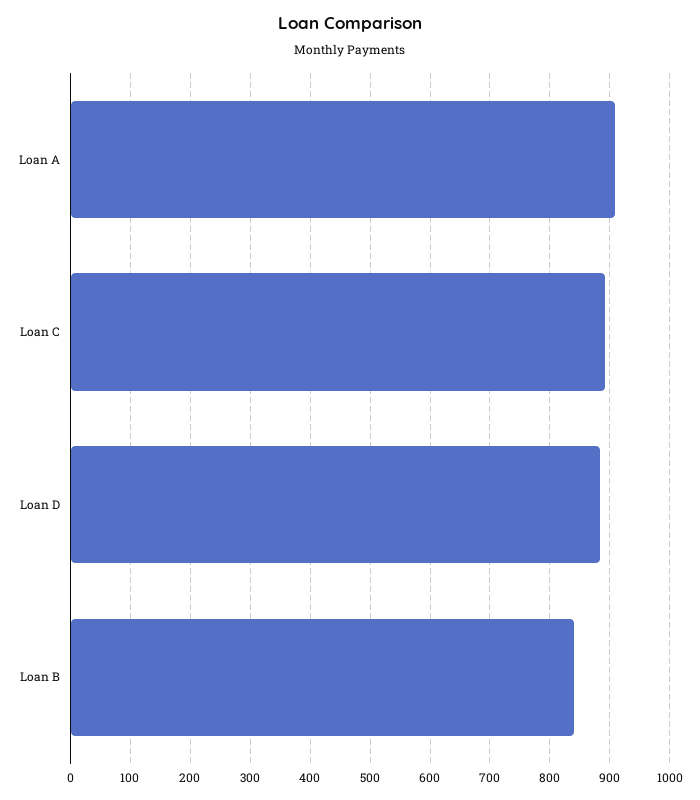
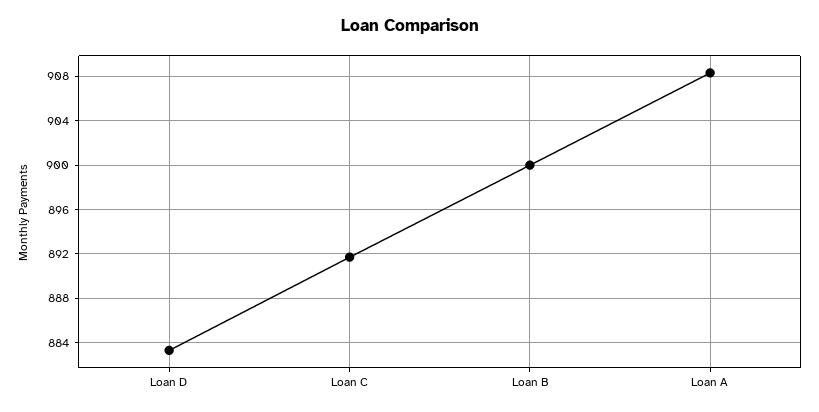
Loan B: 840 -> 900

